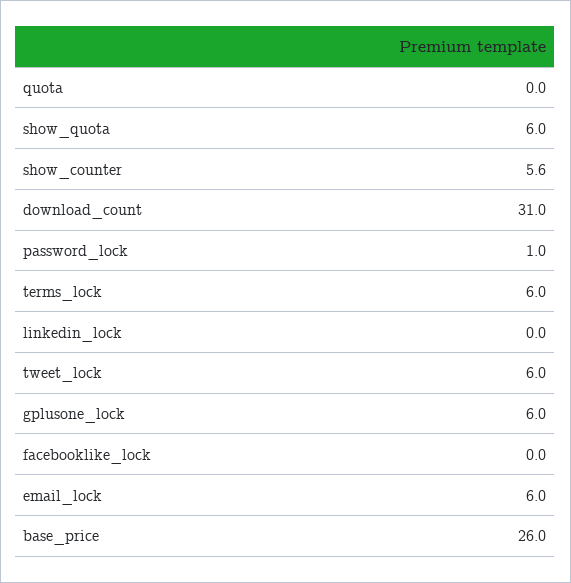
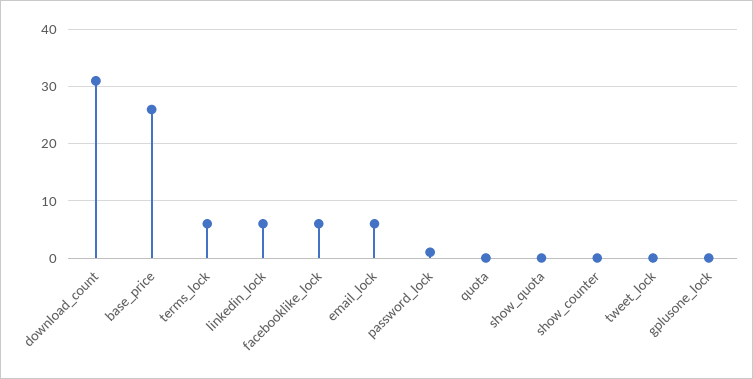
show_quota: 6 -> 0
show_counter: 5.6 -> 0
linkedin_lock: 0 -> 6
tweet_lock: 6 -> 0
gplusone_lock: 6 -> 0
facebooklike_lock: 0 -> 6

